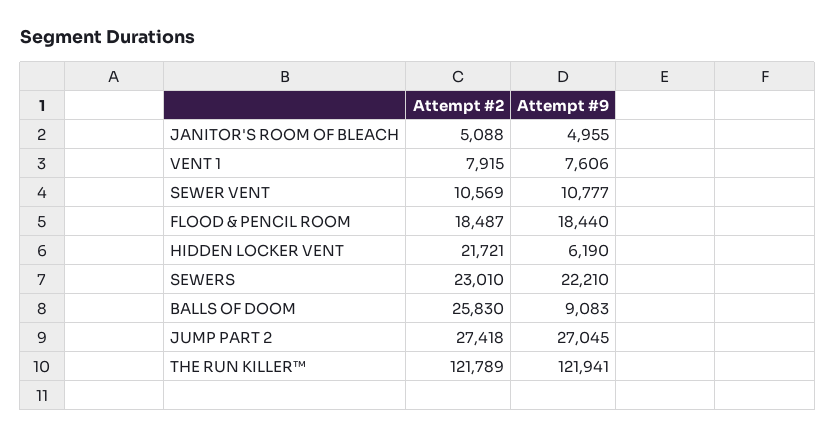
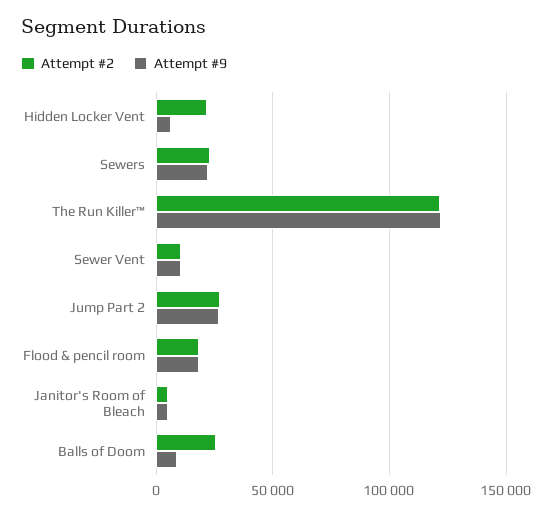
Attempt #2, VENT 1: 7915 -> none
Attempt #9, VENT 1: 7606 -> none

